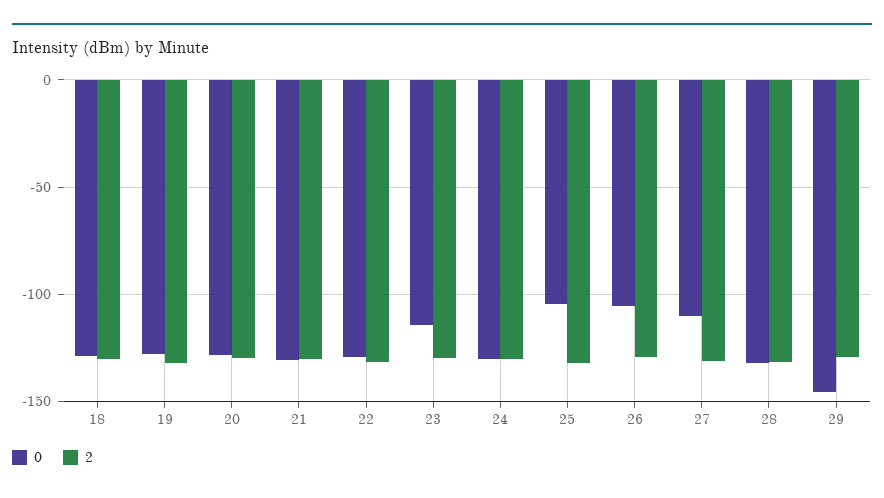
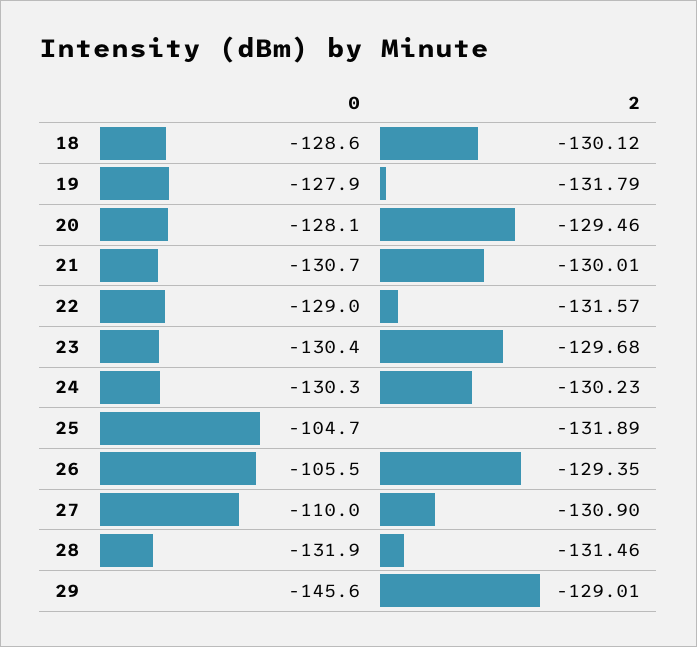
0, 23: -115 -> -130.4

